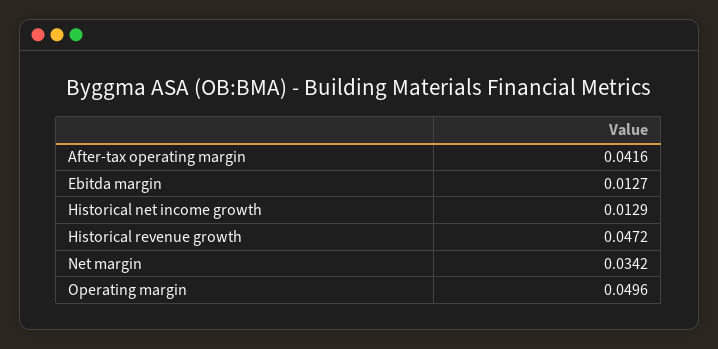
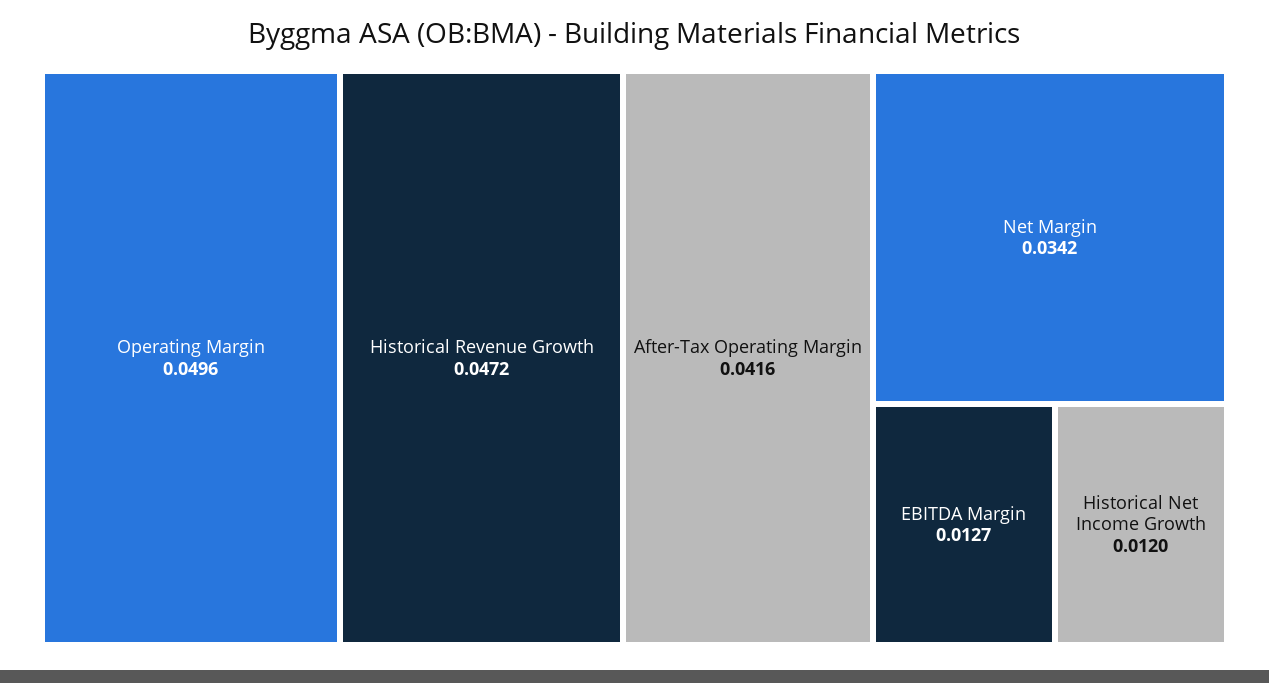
Historical net income growth: 0.0129 -> 0.012

